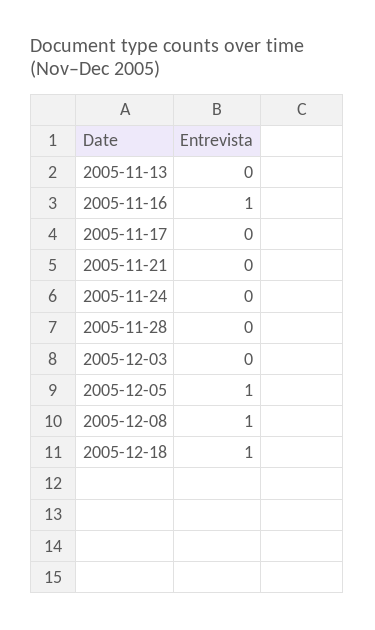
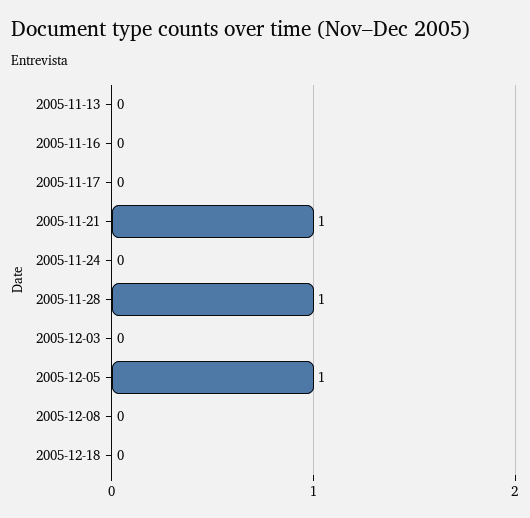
2005-11-16: 1 -> 0
2005-11-21: 0 -> 1
2005-11-28: 0 -> 1
2005-12-08: 1 -> 0
2005-12-18: 1 -> 0

